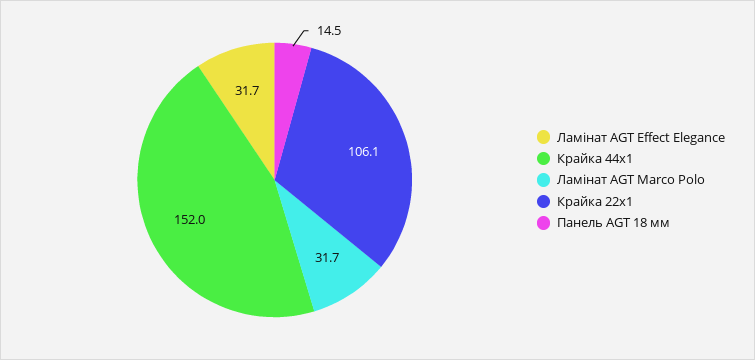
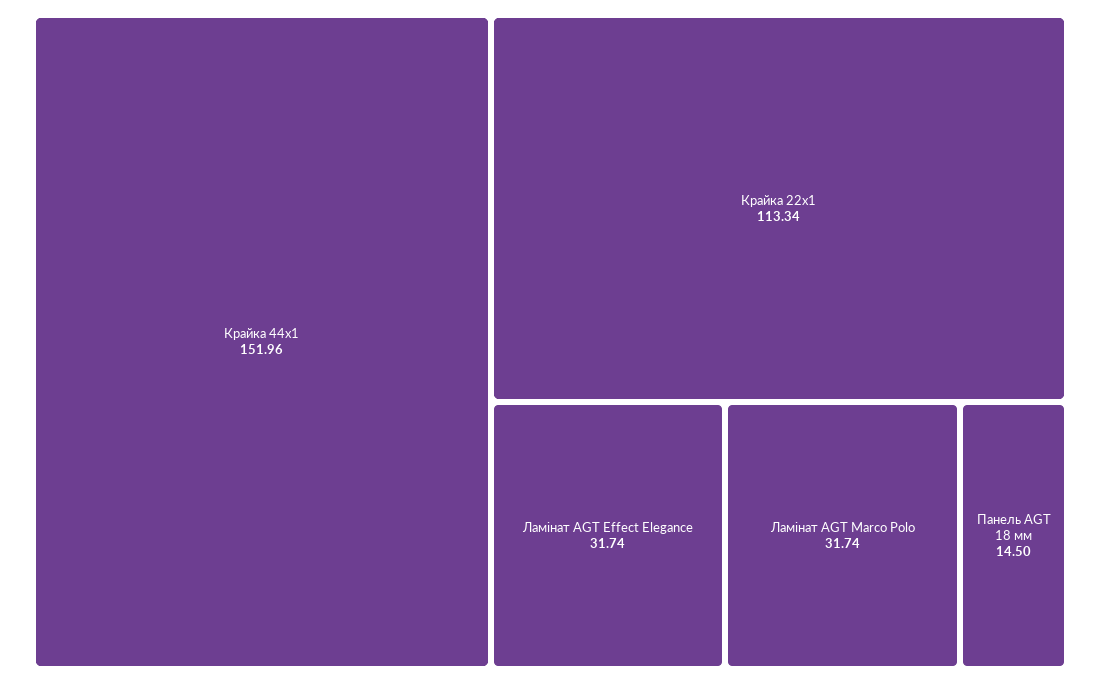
Крайка 22x1: 106.1 -> 113.34

